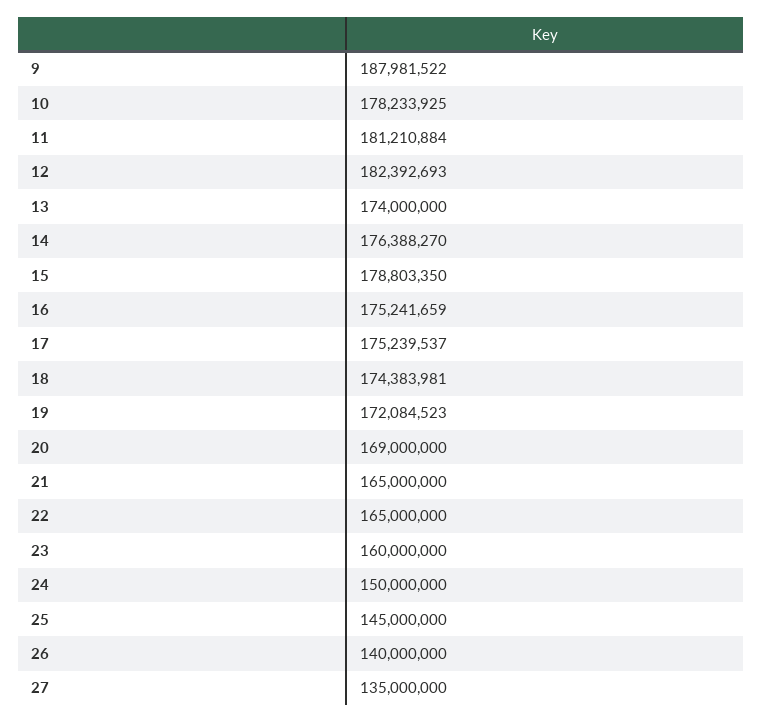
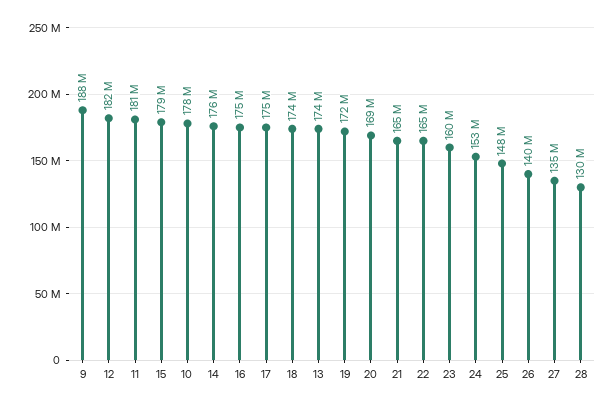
24: 150000000 -> 153000000
25: 145000000 -> 148000000
28: none -> 130000000

